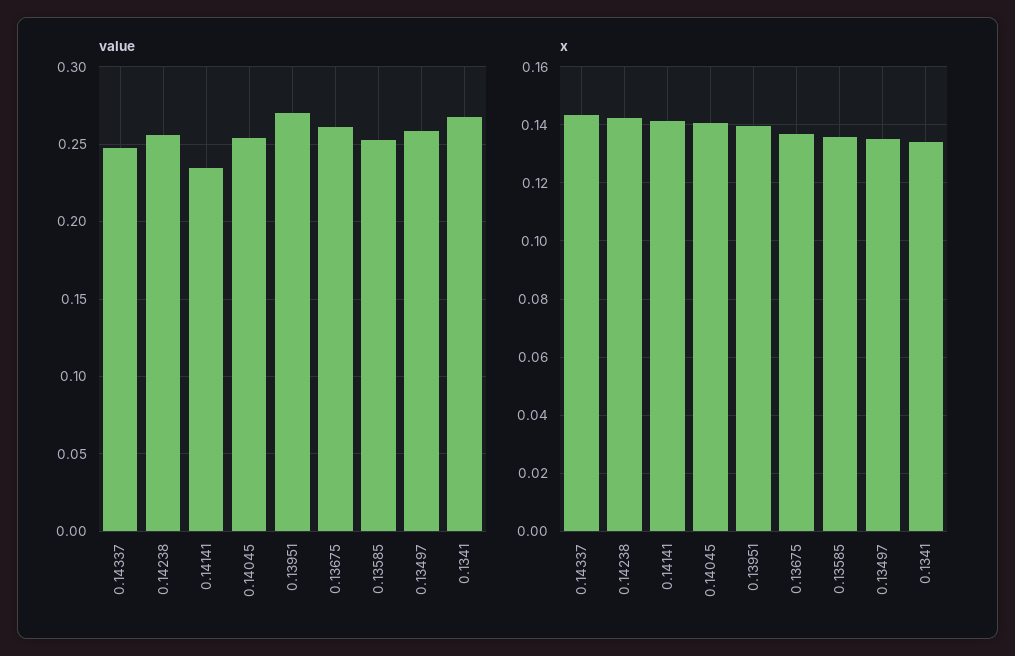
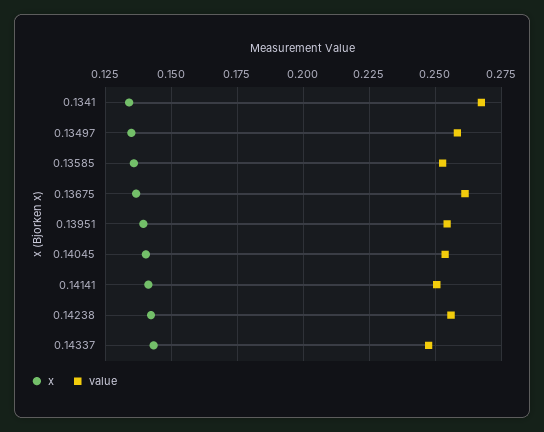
value, 0.14141: 0.235 -> 0.25
value, 0.13951: 0.27 -> 0.255

